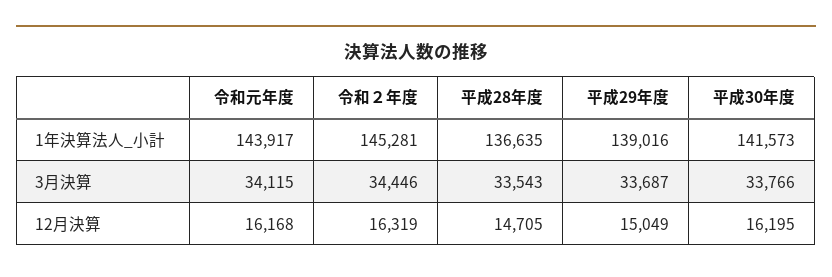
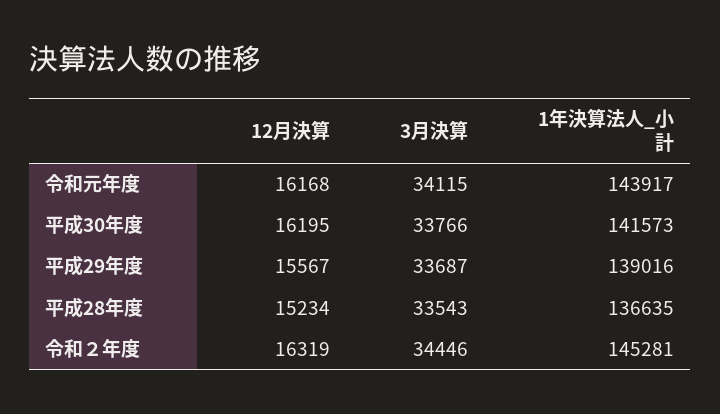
平成28年度, 12月決算: 14705 -> 15234
平成29年度, 12月決算: 15049 -> 15567

